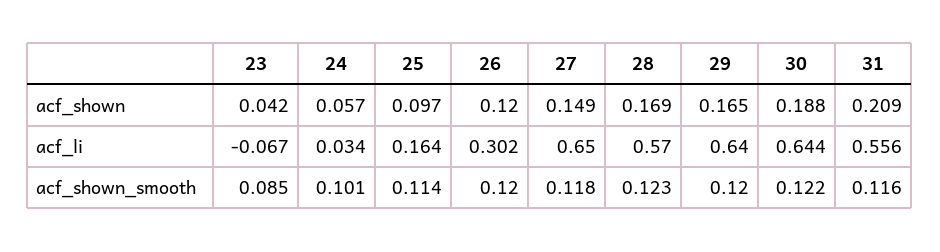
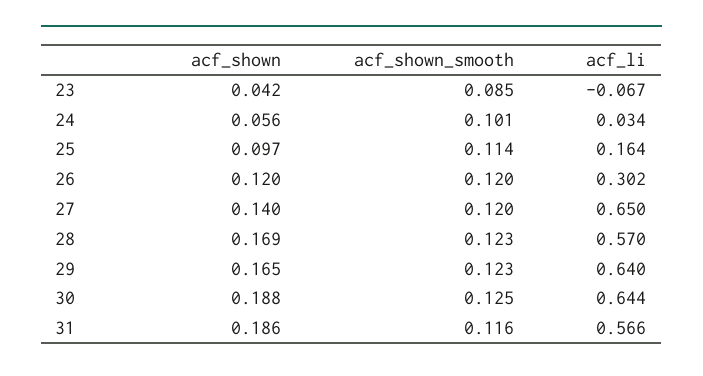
24, acf_shown: 0.057 -> 0.056
27, acf_shown: 0.149 -> 0.14
31, acf_shown: 0.209 -> 0.186
31, acf_li: 0.556 -> 0.566
27, acf_shown_smooth: 0.118 -> 0.12
29, acf_shown_smooth: 0.12 -> 0.123
30, acf_shown_smooth: 0.122 -> 0.125

